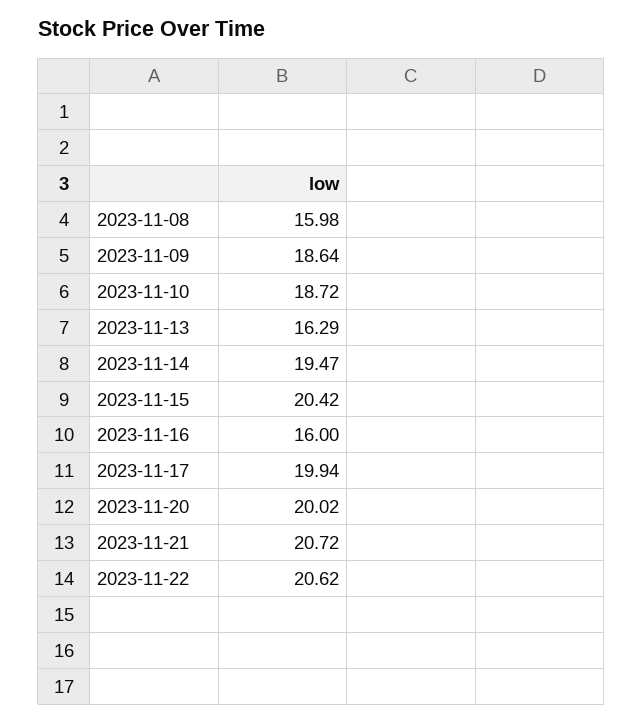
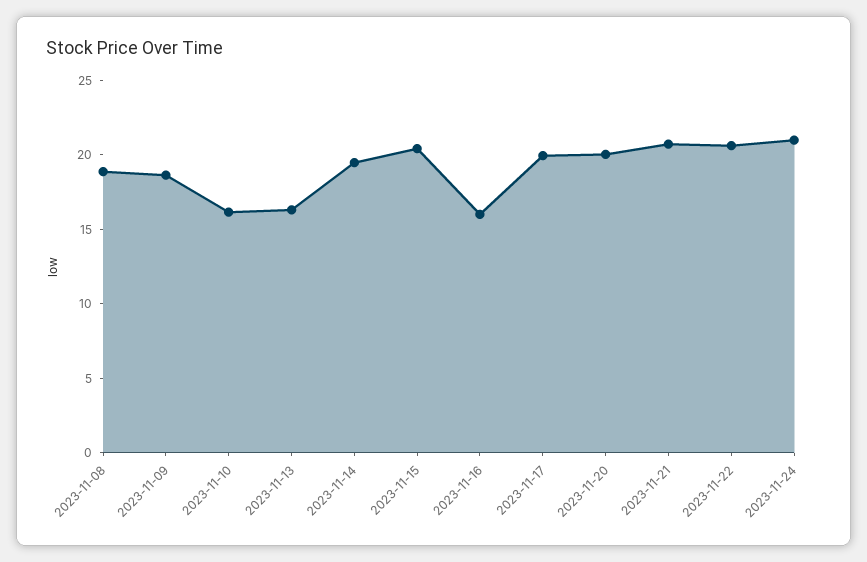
2023-11-08: 15.98 -> 19
2023-11-10: 18.72 -> 16
2023-11-24: none -> 21

